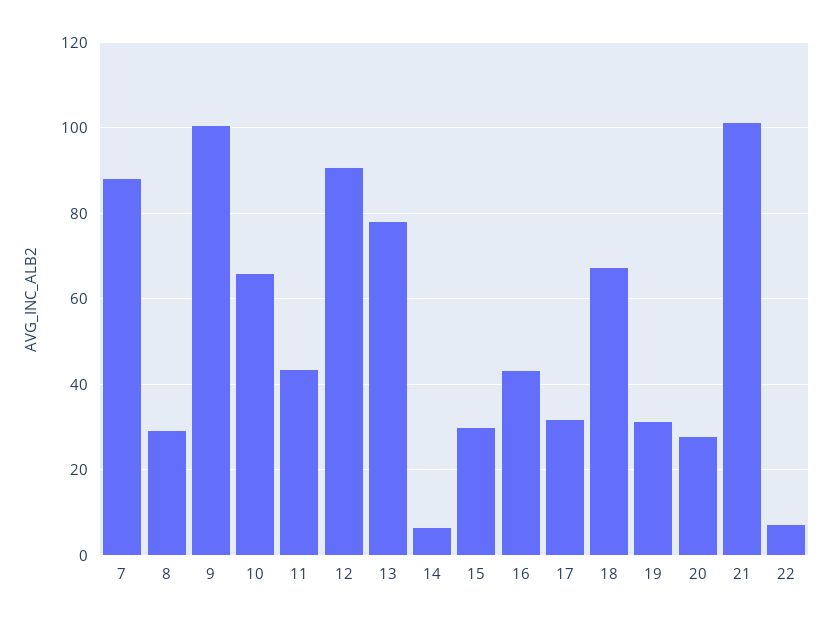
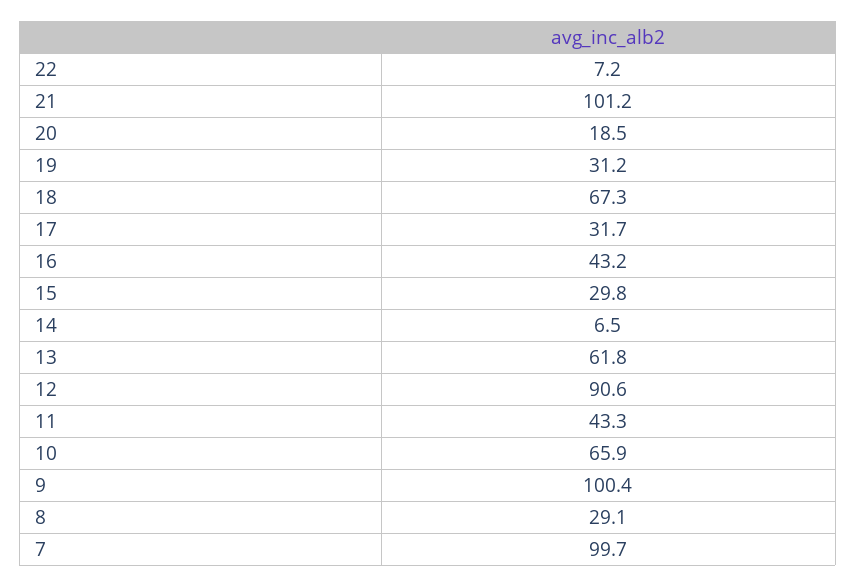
7: 88 -> 99.7
13: 78 -> 61.8
20: 28 -> 18.5

